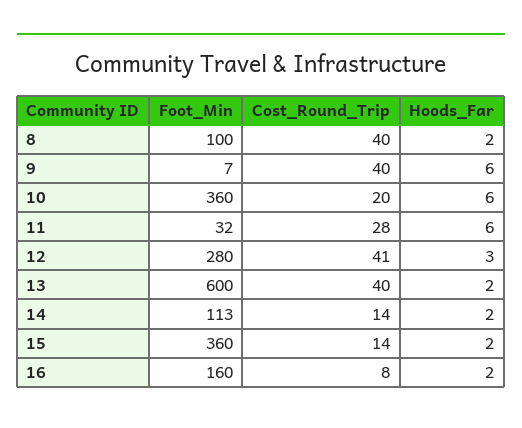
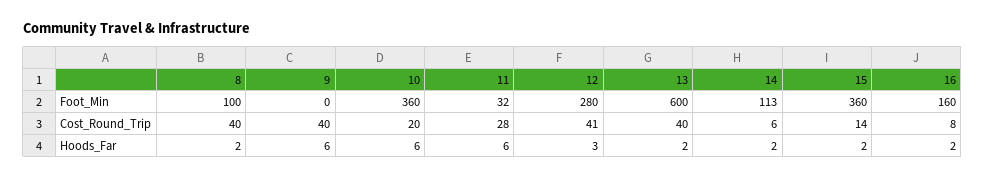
Foot_Min, 9: 7 -> 0
Cost_Round_Trip, 14: 14 -> 6

